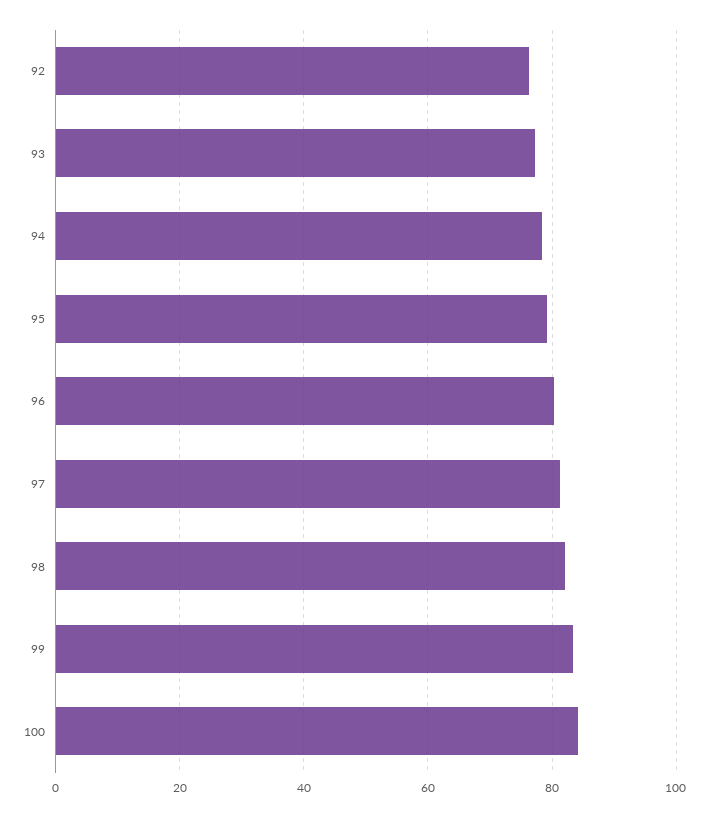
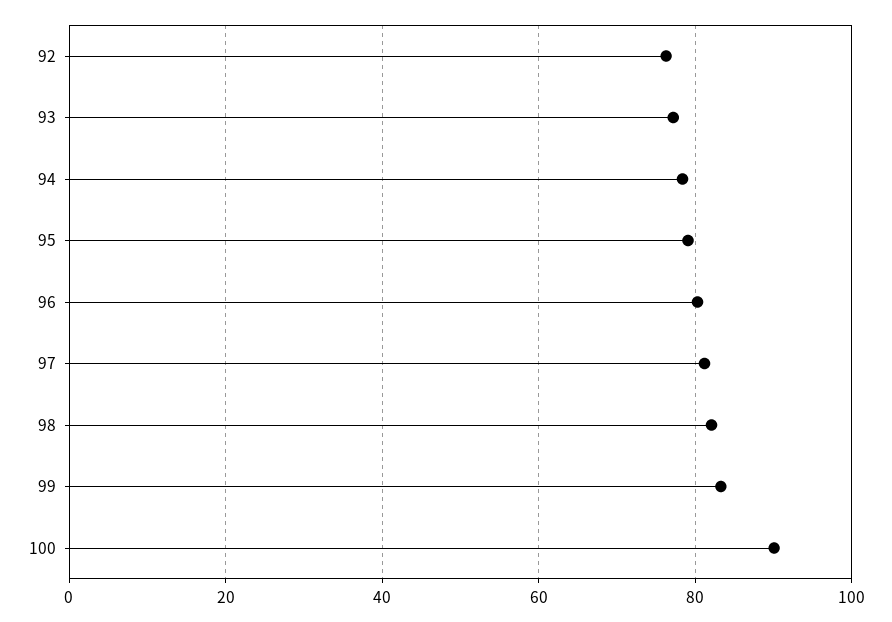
100: 84 -> 90

